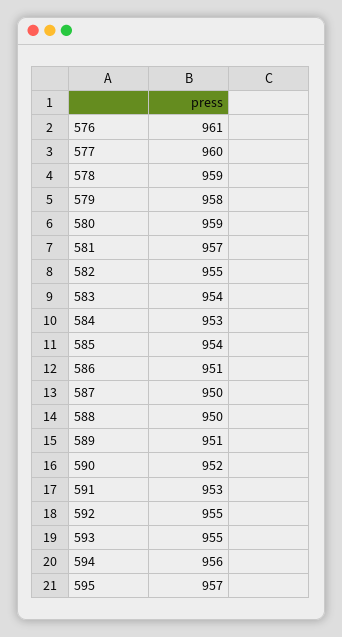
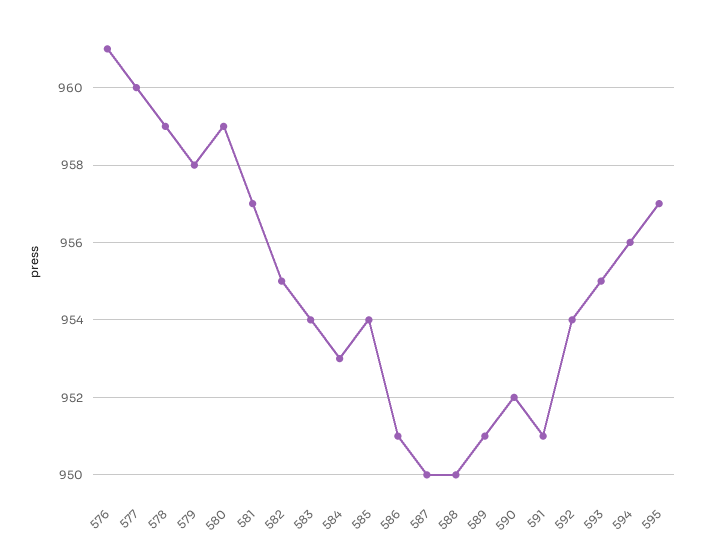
591: 953 -> 951
592: 955 -> 954

